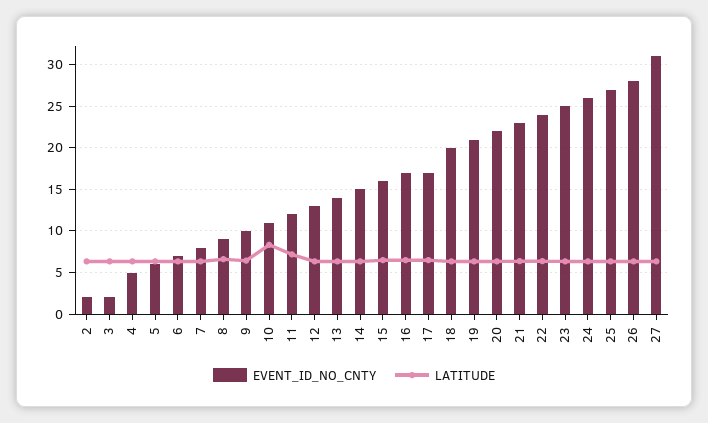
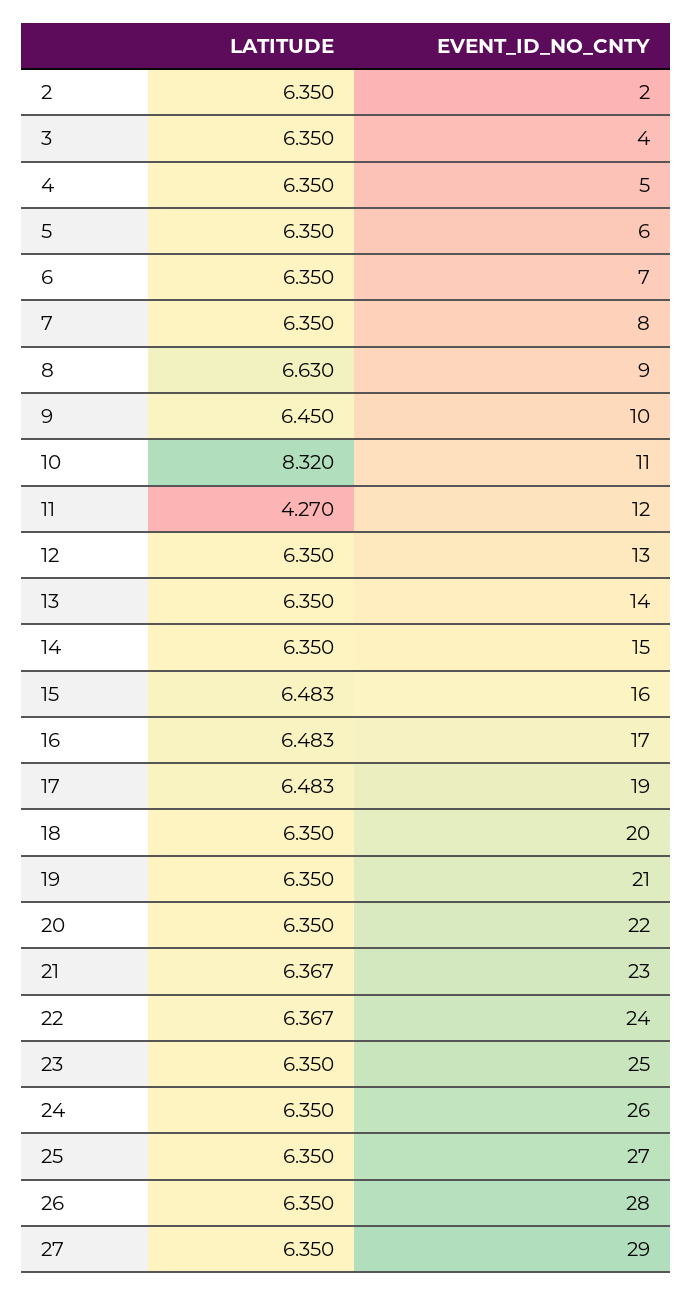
EVENT_ID_NO_CNTY, 3: 2 -> 4
LATITUDE, 11: 7 -> 4.27
EVENT_ID_NO_CNTY, 17: 17 -> 19
EVENT_ID_NO_CNTY, 27: 31 -> 29

